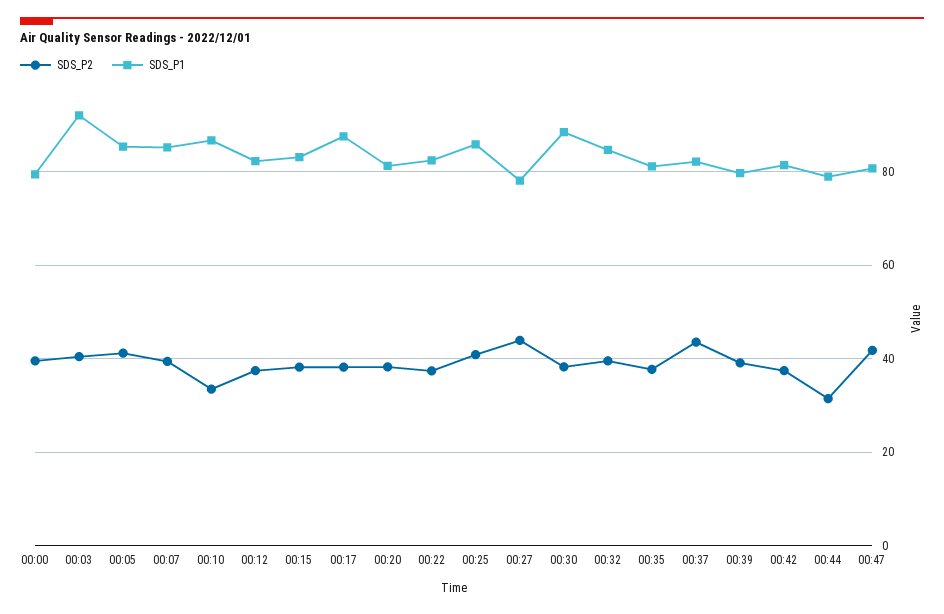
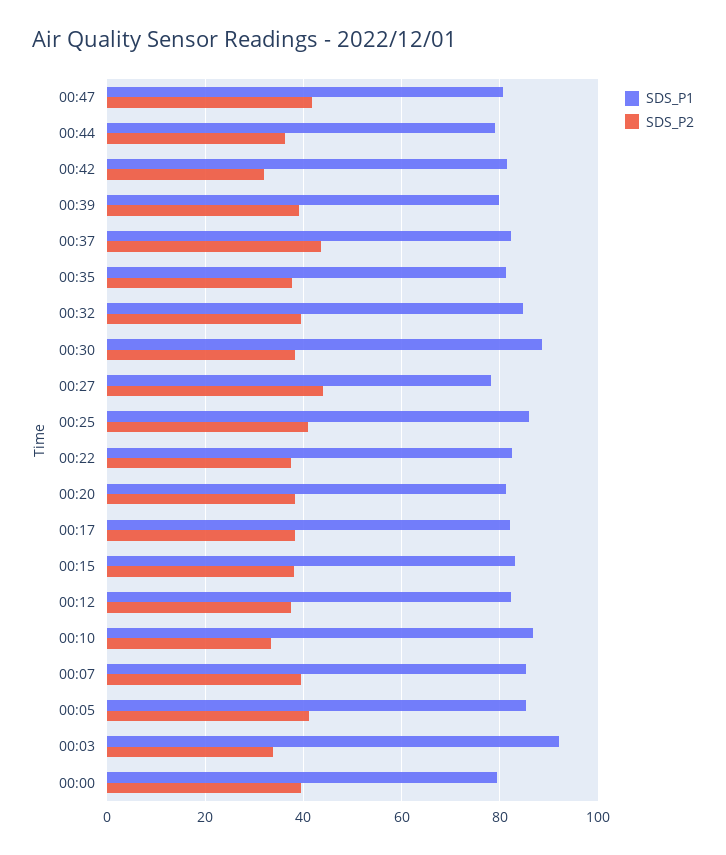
SDS_P2, 00:03: 40 -> 34
SDS_P1, 00:17: 88 -> 82
SDS_P2, 00:42: 38 -> 32
SDS_P2, 00:44: 32 -> 36

